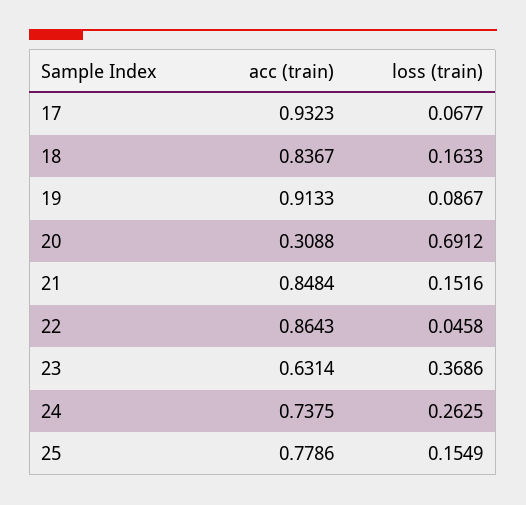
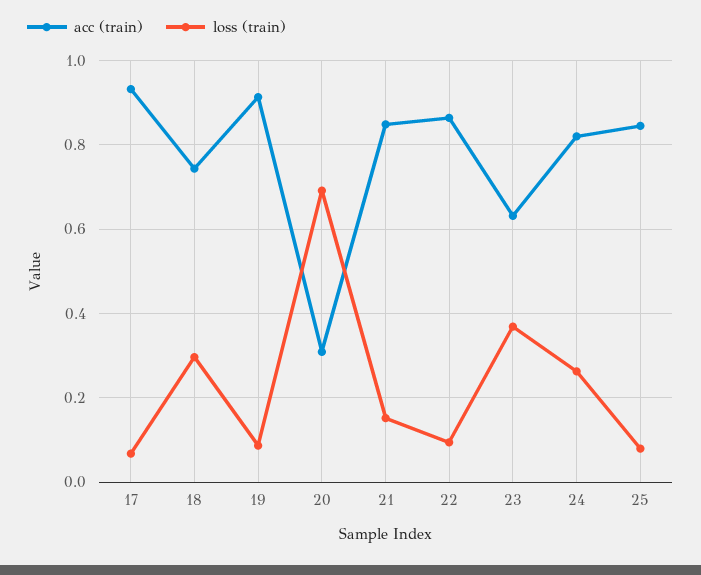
acc (train), 18: 0.8367 -> 0.74
loss (train), 18: 0.1633 -> 0.3
loss (train), 22: 0.0458 -> 0.1
acc (train), 24: 0.7375 -> 0.82
acc (train), 25: 0.7786 -> 0.84
loss (train), 25: 0.1549 -> 0.08

